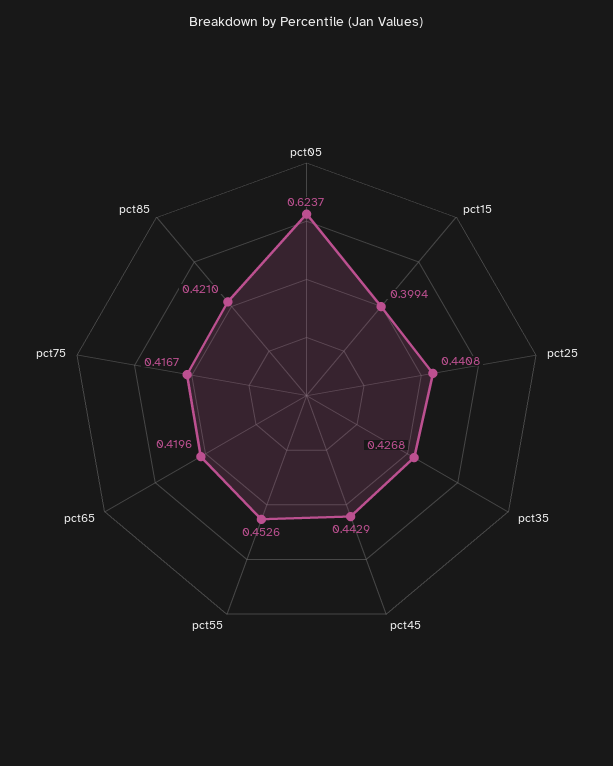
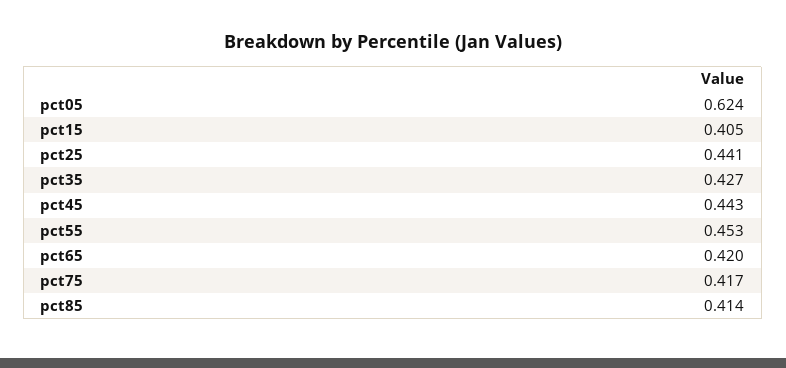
pct15: 0.3994 -> 0.405
pct85: 0.421 -> 0.414

